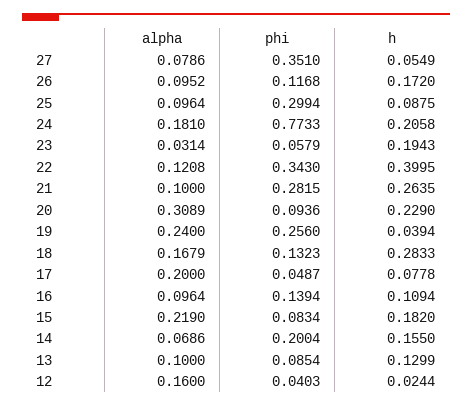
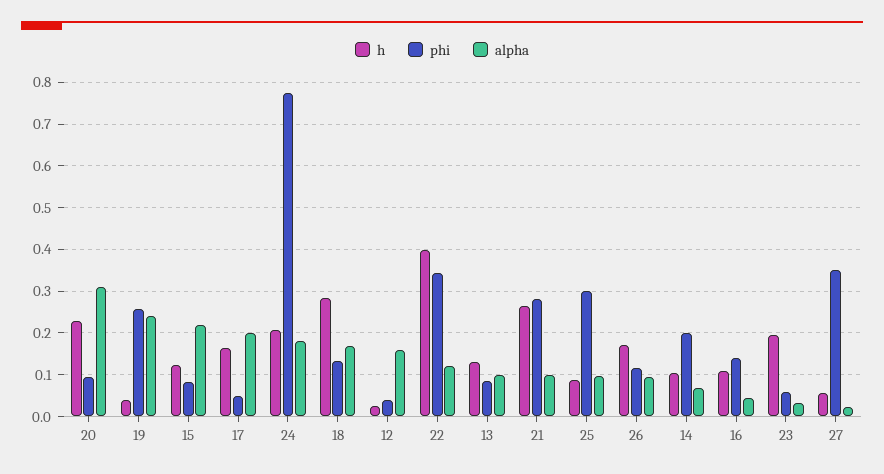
alpha, 27: 0.0786 -> 0.02
h, 17: 0.0778 -> 0.16
alpha, 16: 0.0964 -> 0.04
h, 15: 0.182 -> 0.12
h, 14: 0.155 -> 0.1

